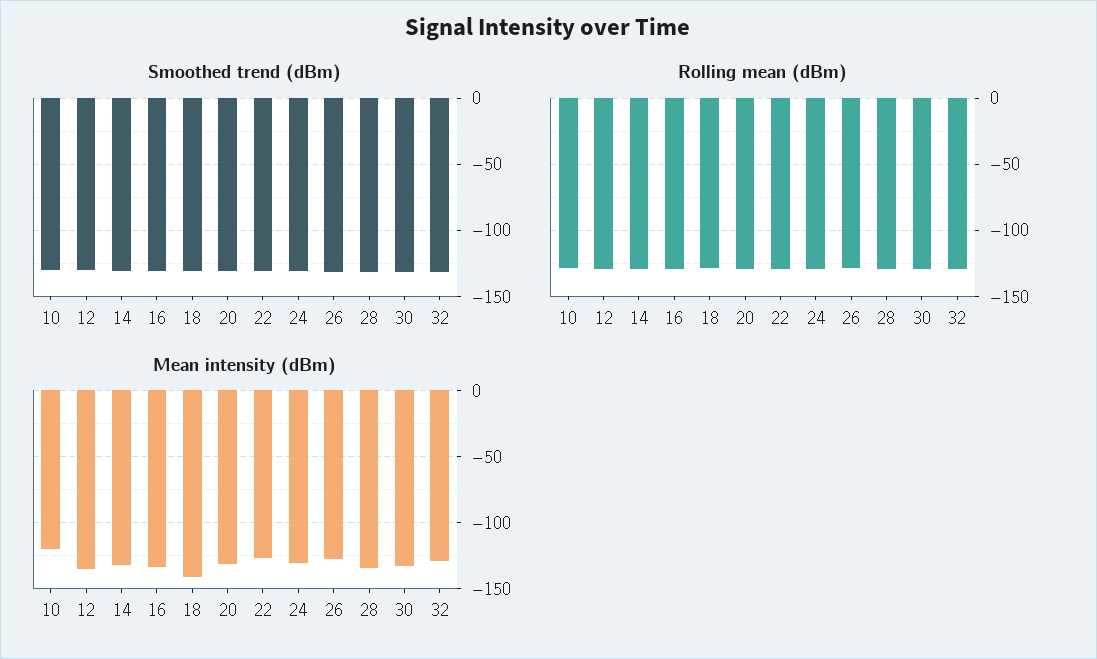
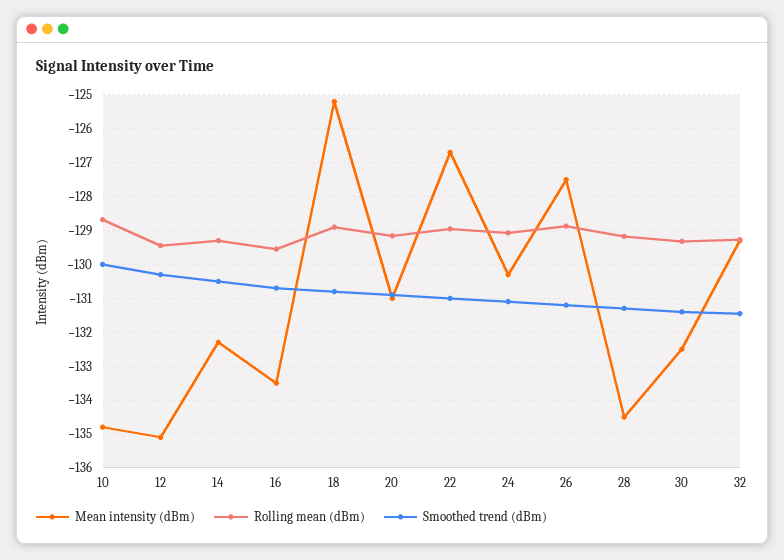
Mean intensity (dBm), 10: -120 -> -134.8
Mean intensity (dBm), 18: -140 -> -125.2

